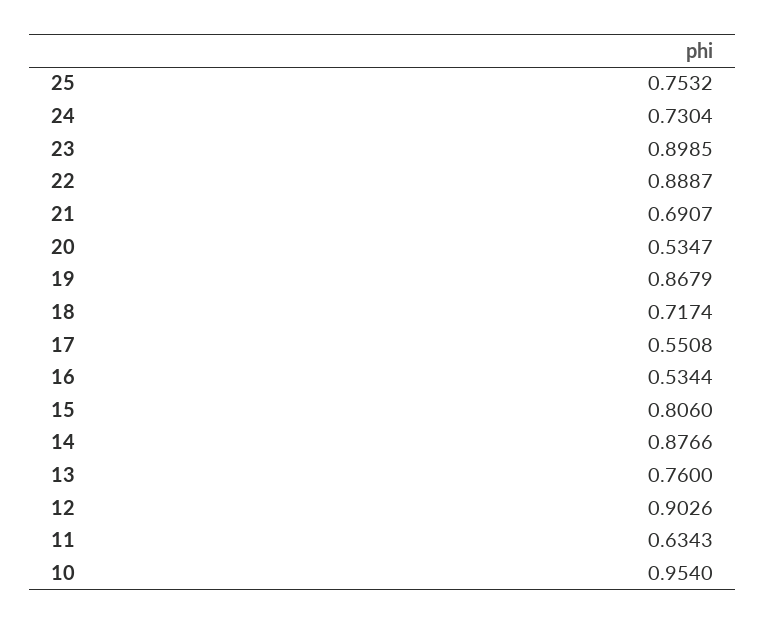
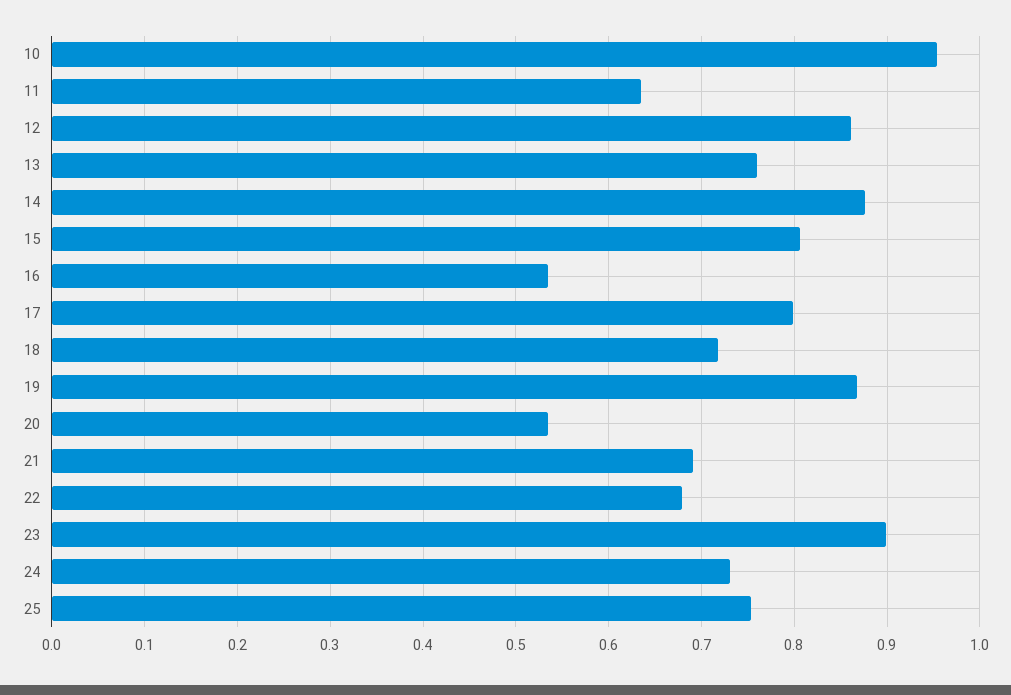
22: 0.8887 -> 0.68
17: 0.5508 -> 0.8
12: 0.9026 -> 0.86

